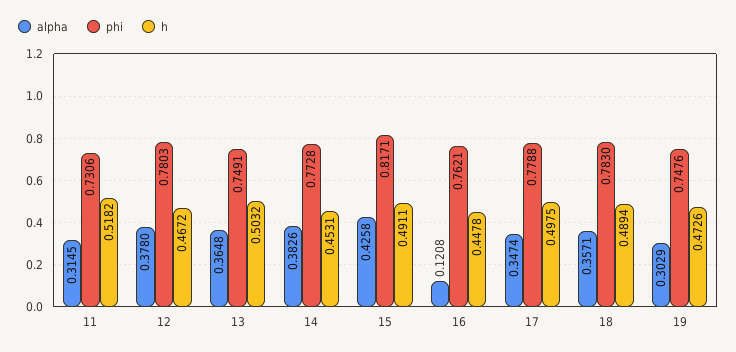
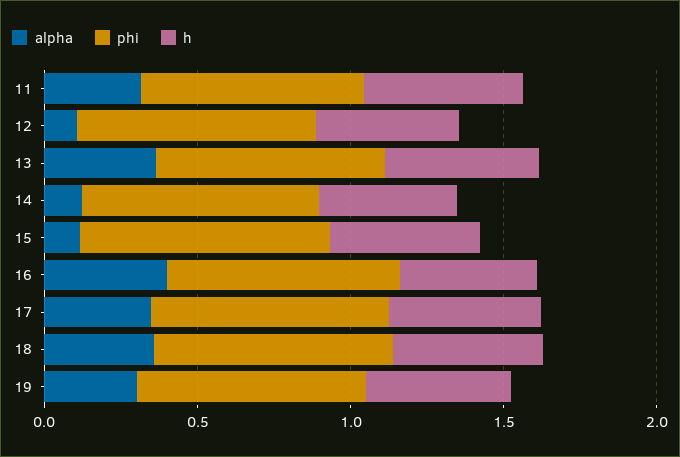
alpha, 12: 0.378 -> 0.1
alpha, 14: 0.3826 -> 0.1
alpha, 15: 0.4258 -> 0.1
alpha, 16: 0.1208 -> 0.4

